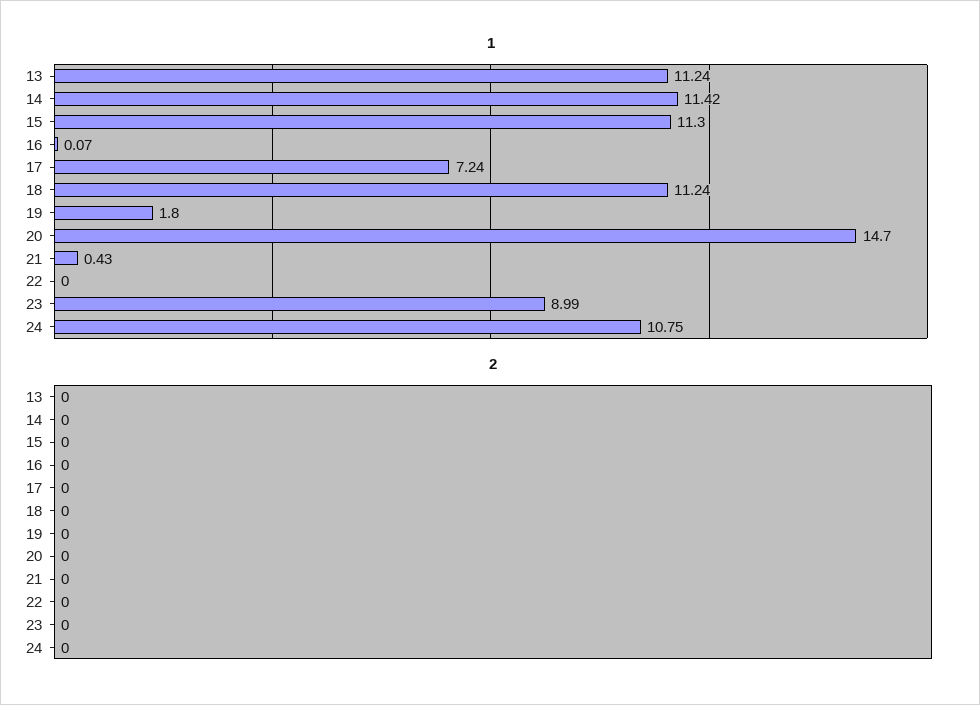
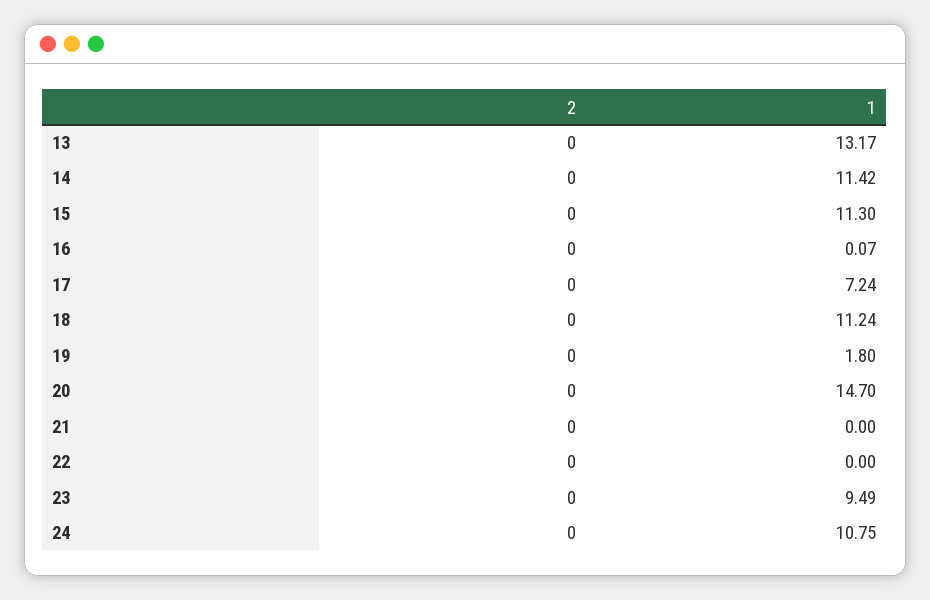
1, 13: 11.24 -> 13.17
1, 21: 0.43 -> 0
1, 23: 8.99 -> 9.49

